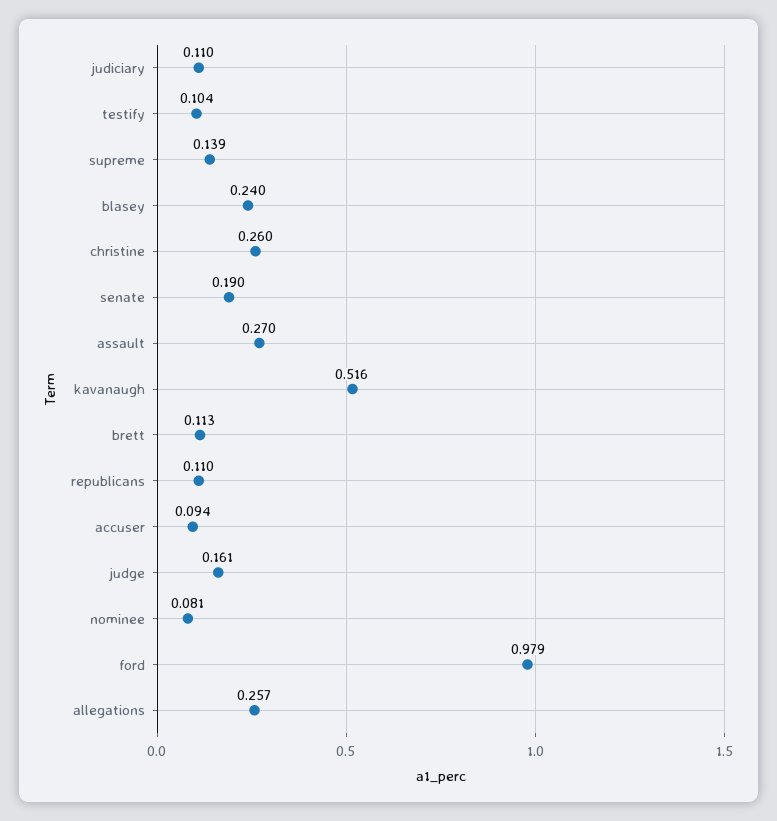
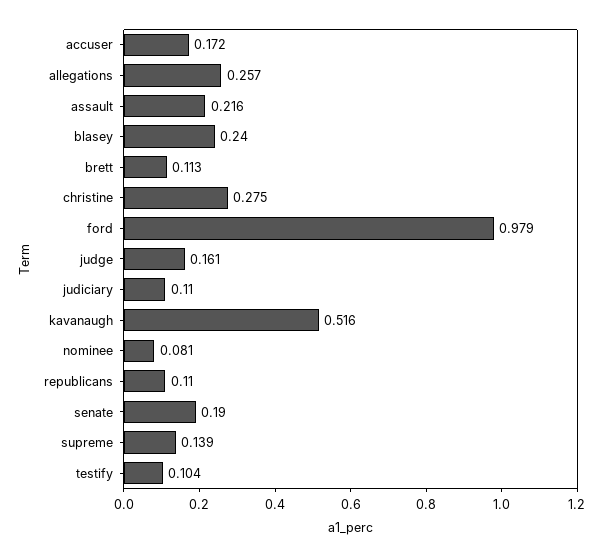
christine: 0.26 -> 0.275
assault: 0.27 -> 0.216
accuser: 0.094 -> 0.172

